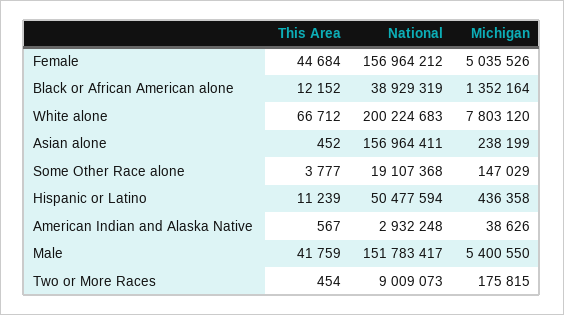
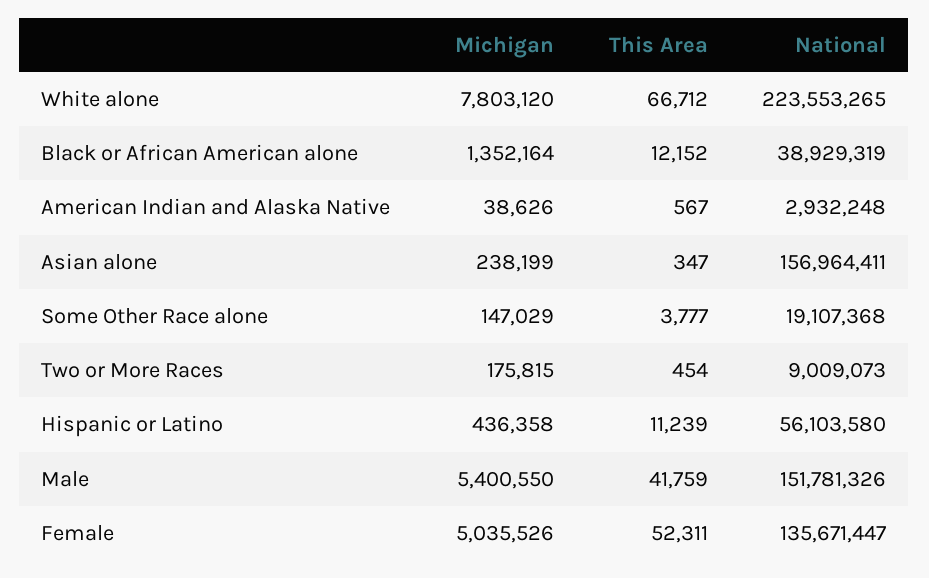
This Area, Female: 44684 -> 52311
National, Female: 156964212 -> 135671447
National, White alone: 200224683 -> 223553265
This Area, Asian alone: 452 -> 347
National, Hispanic or Latino: 50477594 -> 56103580
National, Male: 151783417 -> 151781326

